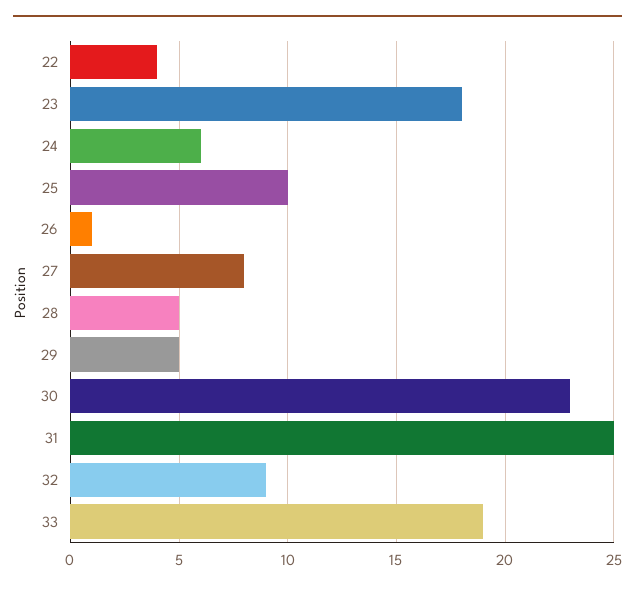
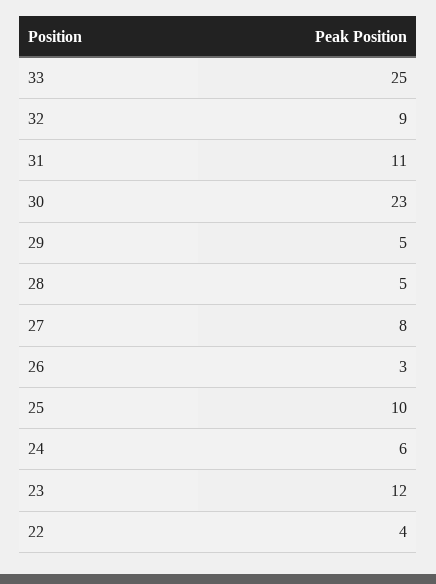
23: 18 -> 12
26: 1 -> 3
31: 25 -> 11
33: 19 -> 25

